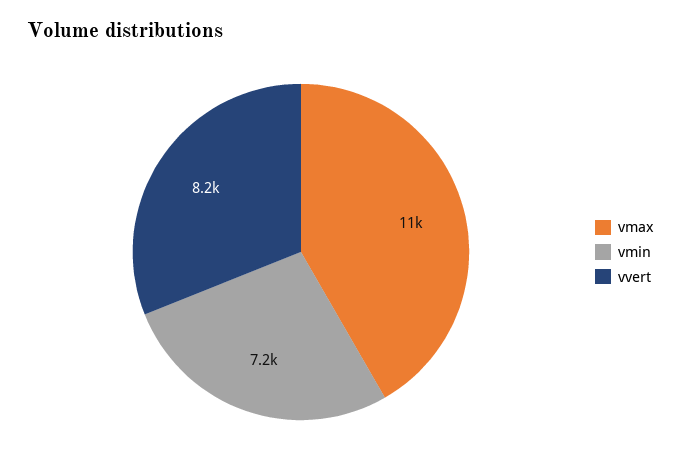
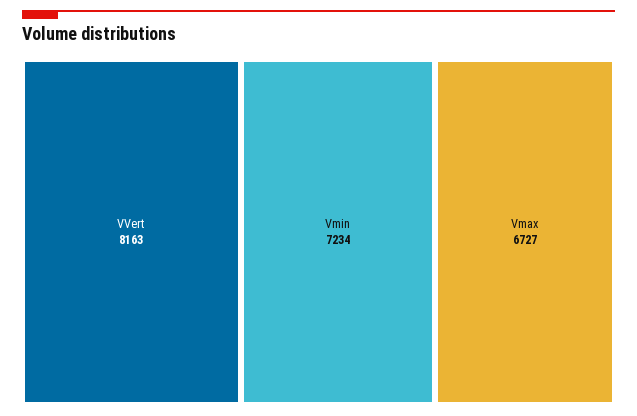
vmax: 11000 -> 6727

